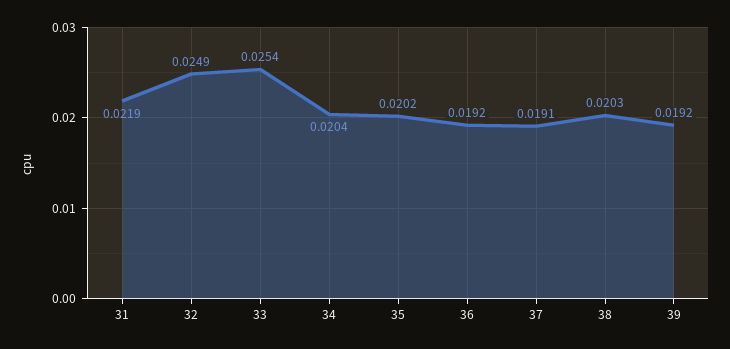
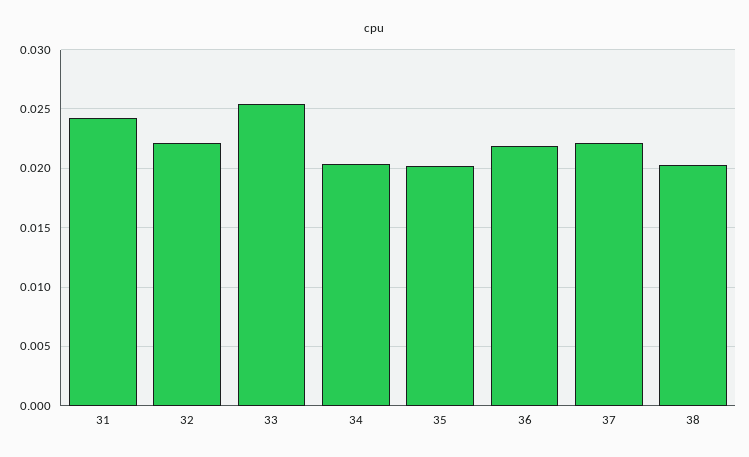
31: 0.0219 -> 0.024
32: 0.0249 -> 0.022
36: 0.0192 -> 0.022
37: 0.0191 -> 0.022
39: 0.0192 -> none

